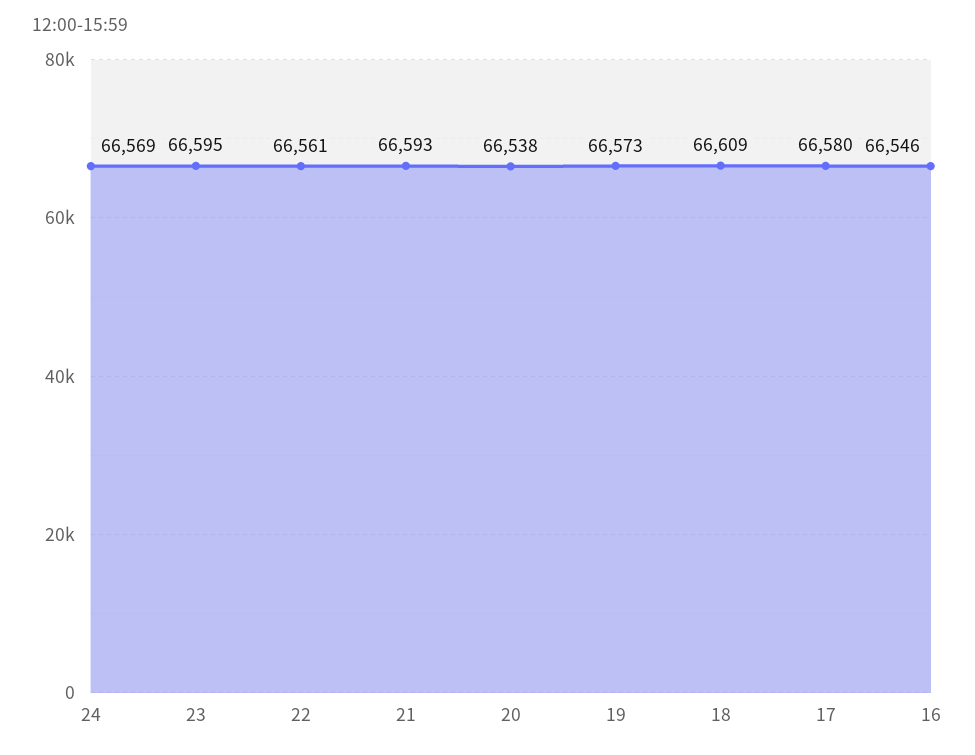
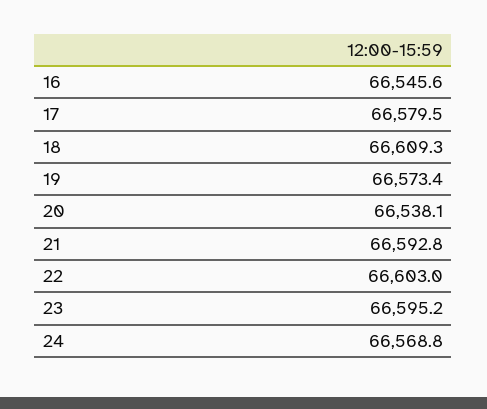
22: 66561 -> 66603

